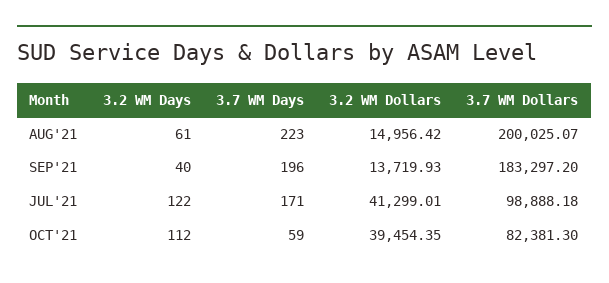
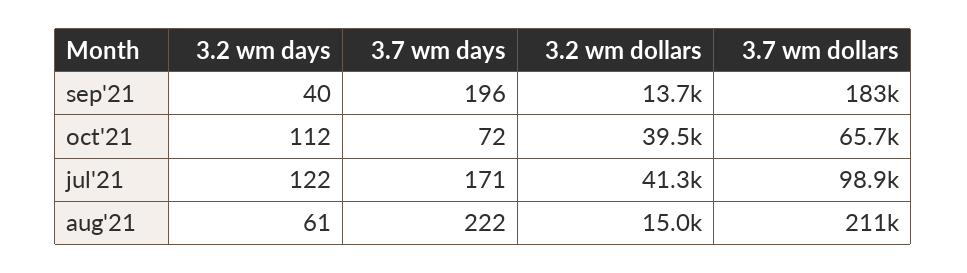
3.7 WM Days, AUG'21: 223 -> 222
3.7 WM Dollars, AUG'21: 200025.07 -> 211000
3.7 WM Days, OCT'21: 59 -> 72
3.7 WM Dollars, OCT'21: 82381.3 -> 65700

